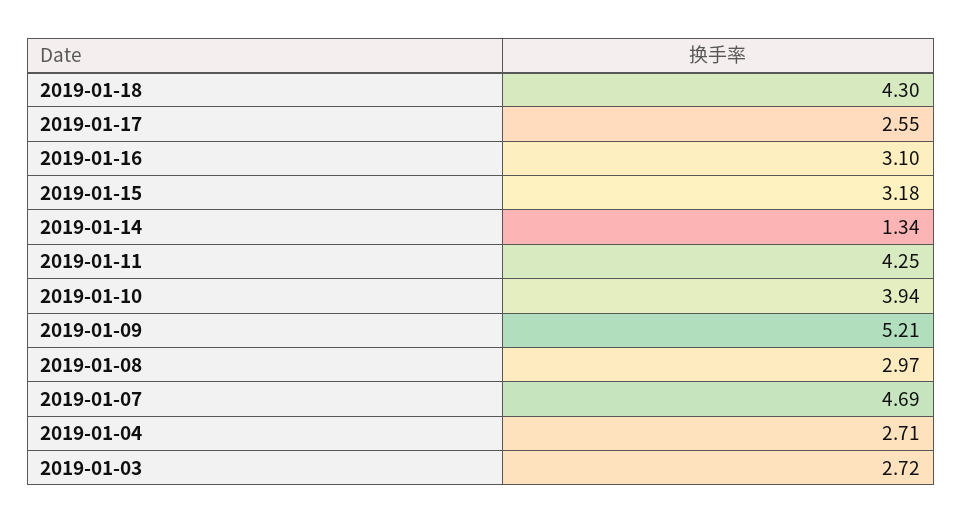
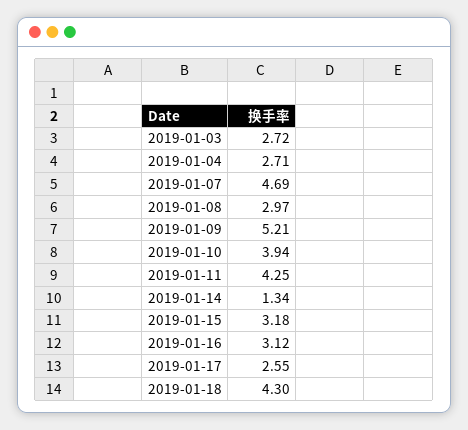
2019-01-16: 3.1 -> 3.12

